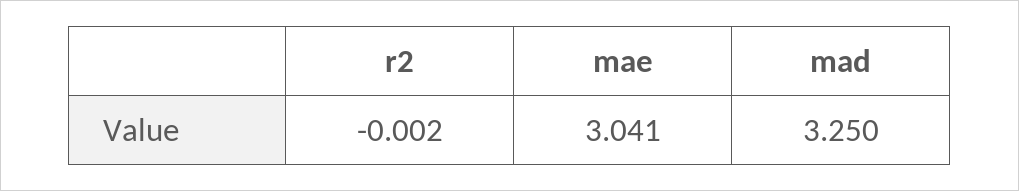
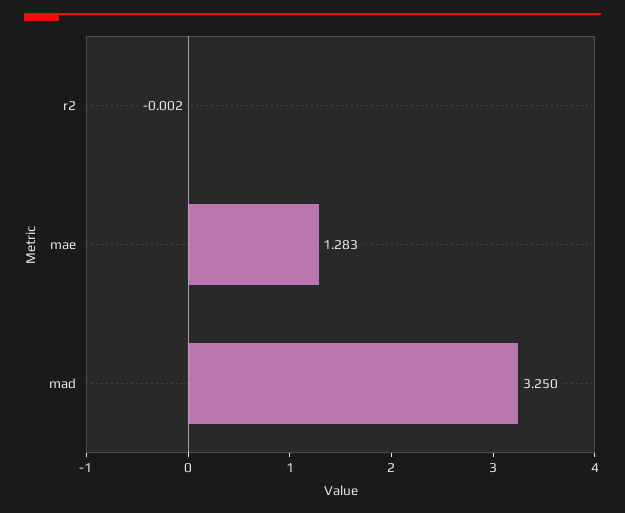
mae: 3.041 -> 1.283

